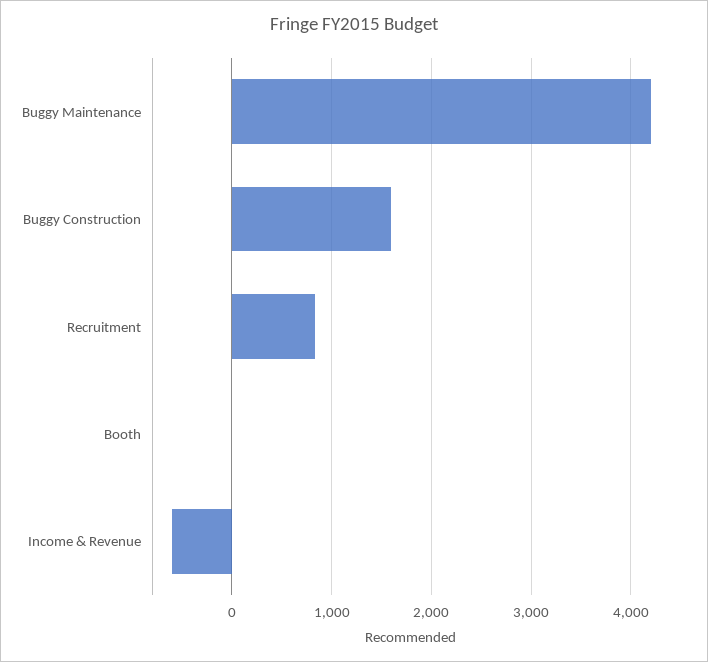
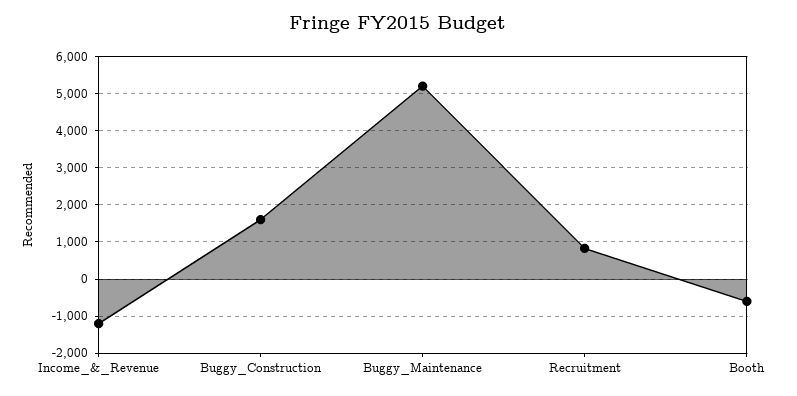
Buggy Maintenance: 4200 -> 5200
Booth: 0 -> -600
Income & Revenue: -600 -> -1200

